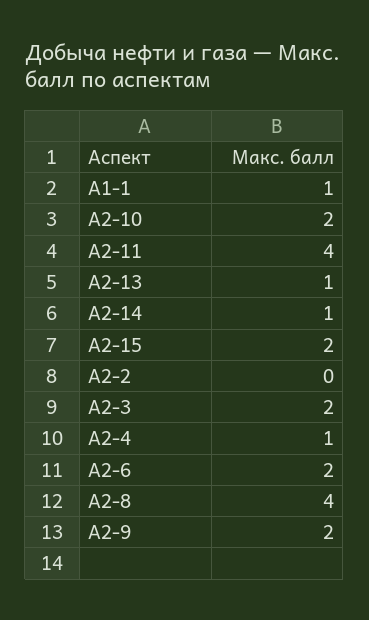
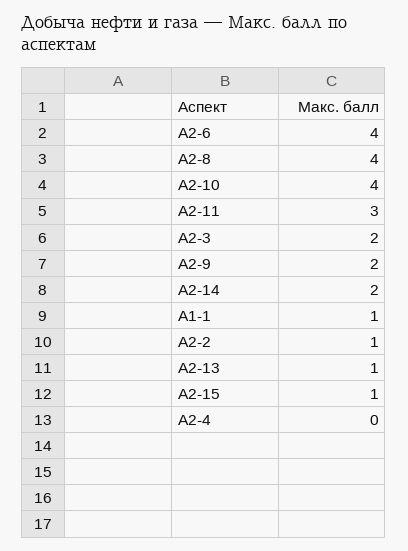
А2-10: 2 -> 4
А2-11: 4 -> 3
А2-14: 1 -> 2
А2-15: 2 -> 1
А2-2: 0 -> 1
А2-4: 1 -> 0
А2-6: 2 -> 4

